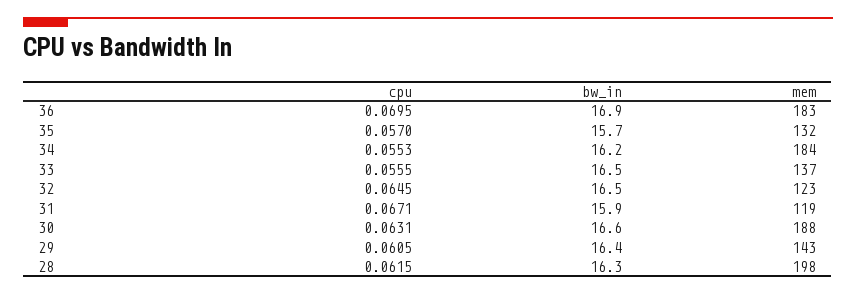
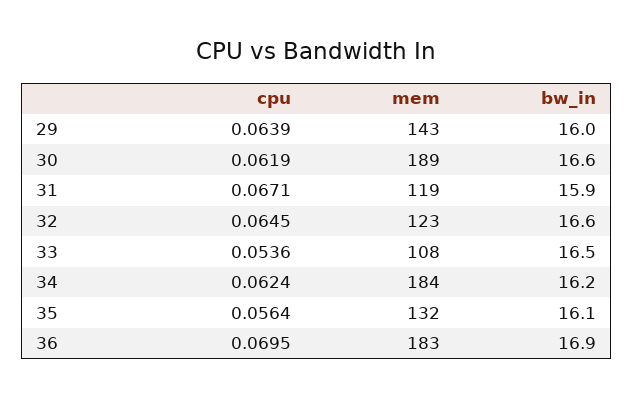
cpu, 35: 0.057 -> 0.0564
bw_in, 35: 15.7 -> 16.1
cpu, 34: 0.0553 -> 0.0624
cpu, 33: 0.0555 -> 0.0536
mem, 33: 137 -> 108
bw_in, 32: 16.5 -> 16.6
cpu, 30: 0.0631 -> 0.0619
mem, 30: 188 -> 189
cpu, 29: 0.0605 -> 0.0639
bw_in, 29: 16.4 -> 16
cpu, 28: 0.0615 -> none
bw_in, 28: 16.3 -> none
mem, 28: 198 -> none

